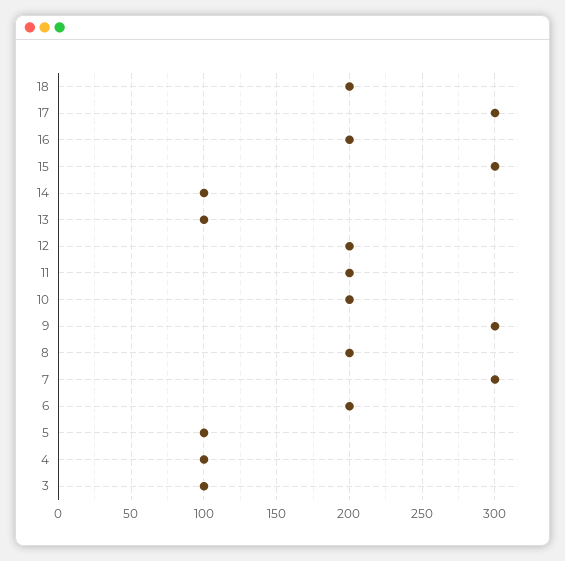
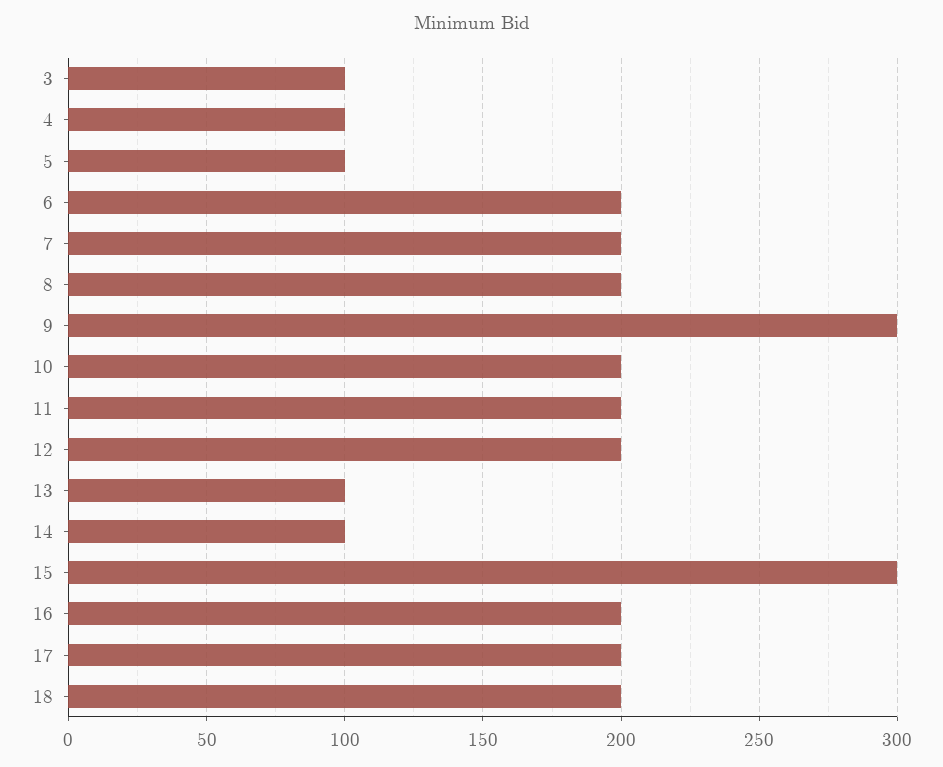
17: 300 -> 200
7: 300 -> 200

